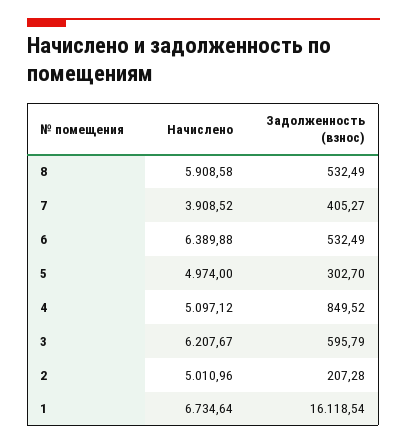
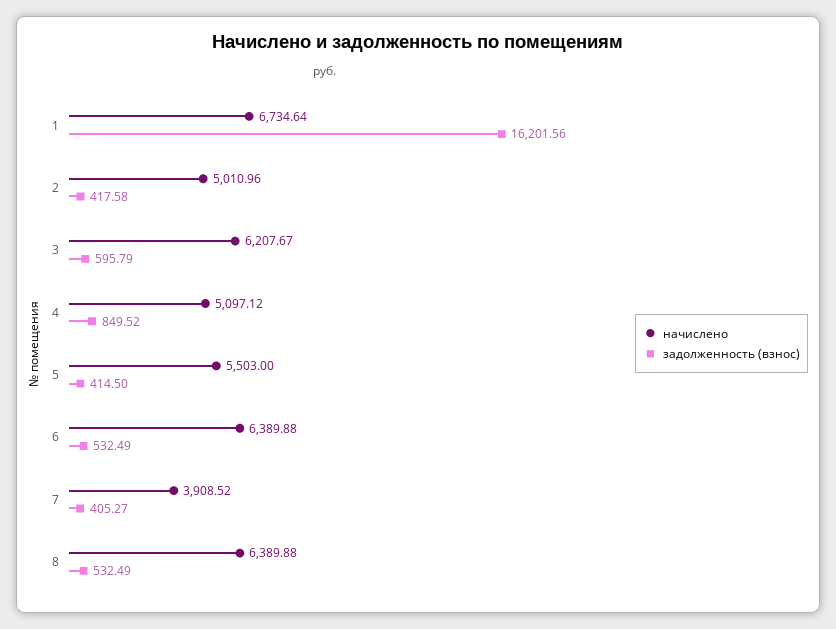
Начислено, 8: 5908.58 -> 6389.88
Начислено, 5: 4974 -> 5503
Задолженность (взнос), 5: 302.7 -> 414.5
Задолженность (взнос), 2: 207.28 -> 417.58
Задолженность (взнос), 1: 16118.54 -> 16201.56

